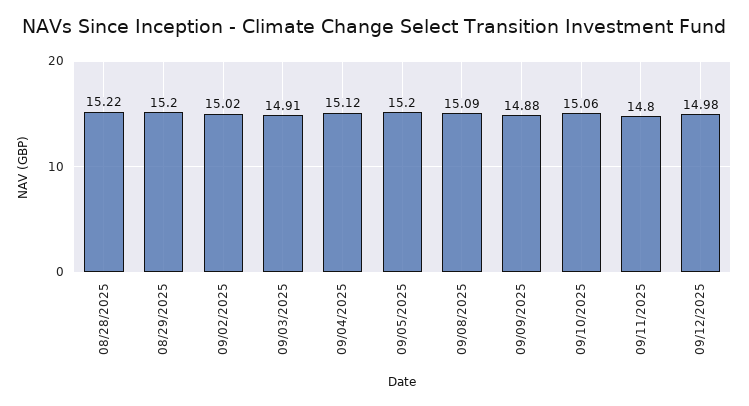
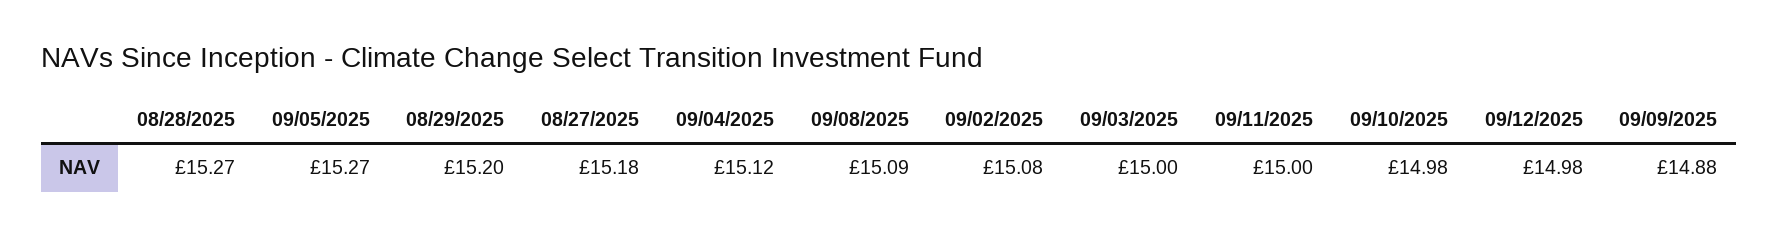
08/28/2025: 15.22 -> 15.27
09/02/2025: 15.02 -> 15.08
09/03/2025: 14.91 -> 15
09/05/2025: 15.2 -> 15.27
09/10/2025: 15.06 -> 14.98
09/11/2025: 14.8 -> 15
08/27/2025: none -> 15.18

